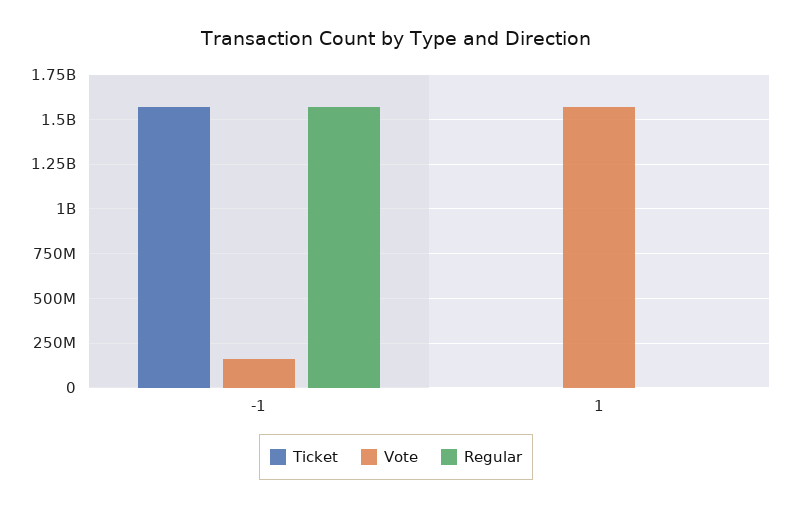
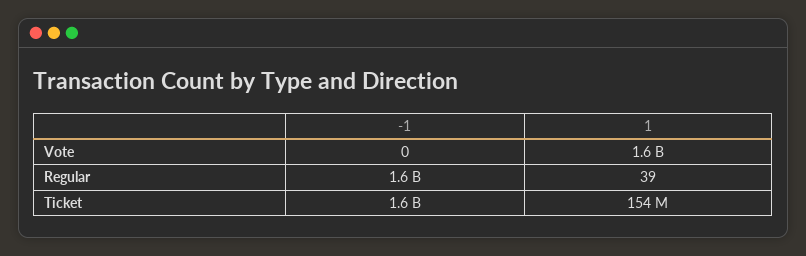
Vote, -1: 150000000 -> 0
Ticket, 1: 0 -> 154000000

